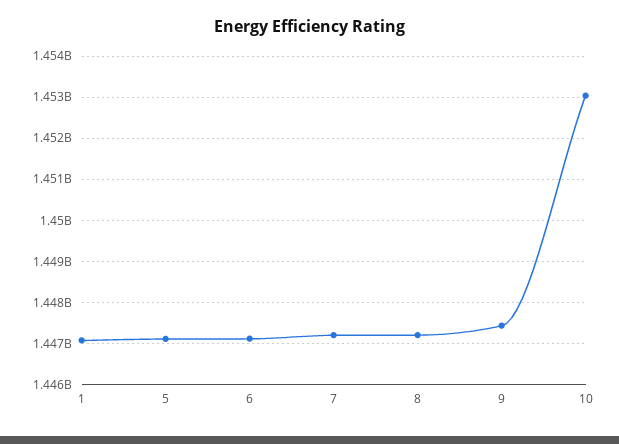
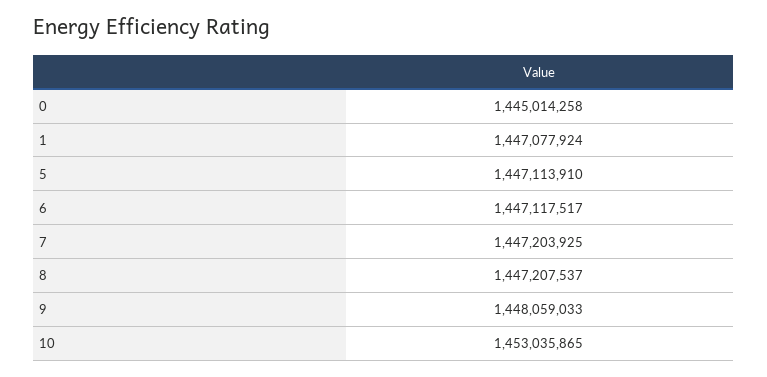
9: 1447400000 -> 1448059033
0: none -> 1445014258

